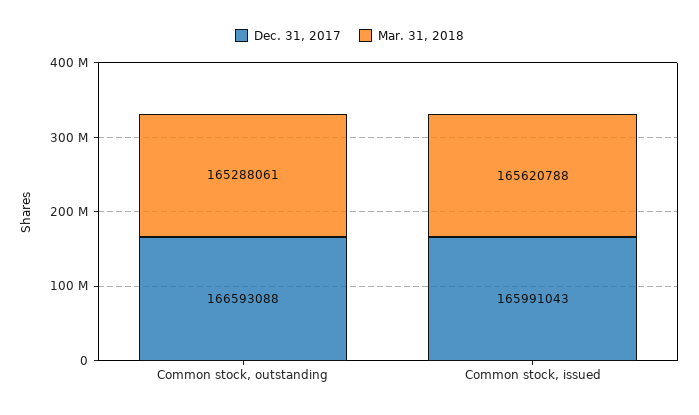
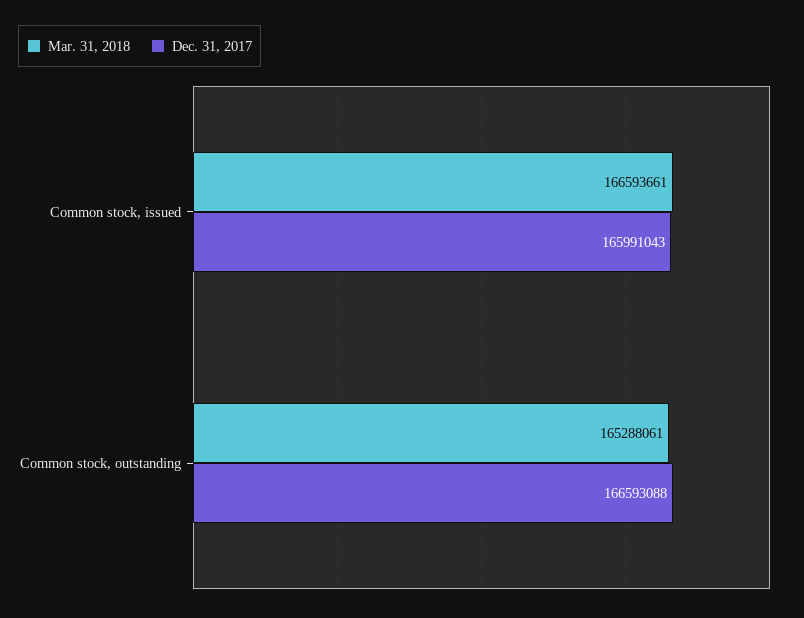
Mar. 31, 2018, Common stock, issued: 165620788 -> 166593661

